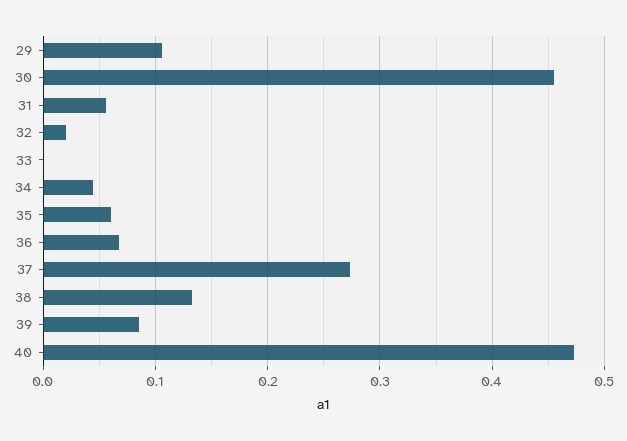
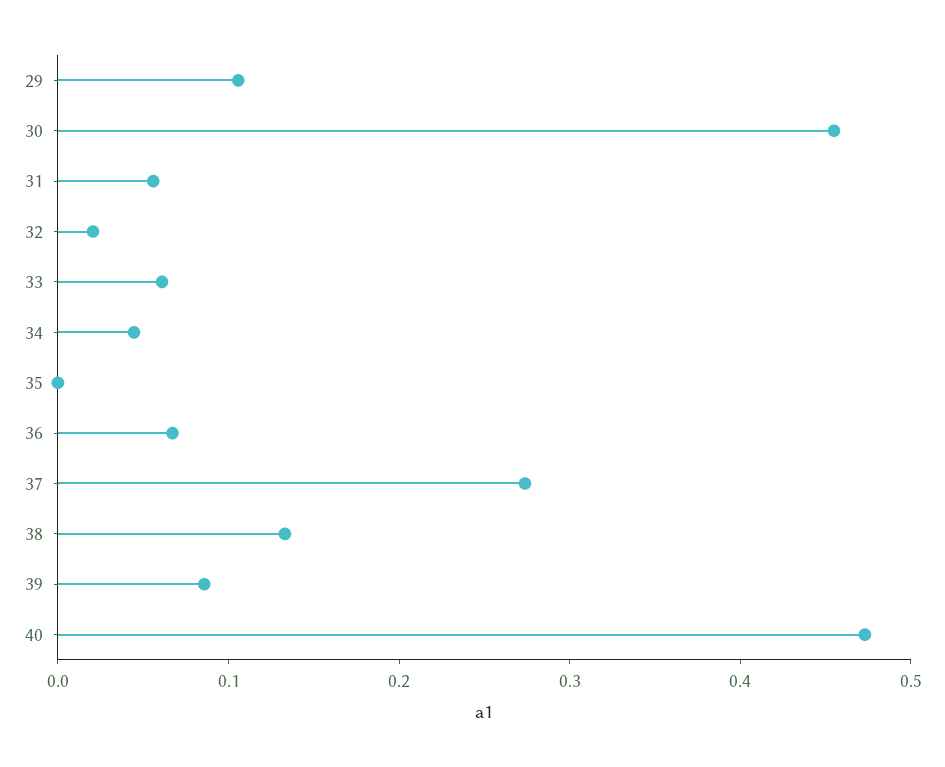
33: 0 -> 0.06
35: 0.06 -> 0

